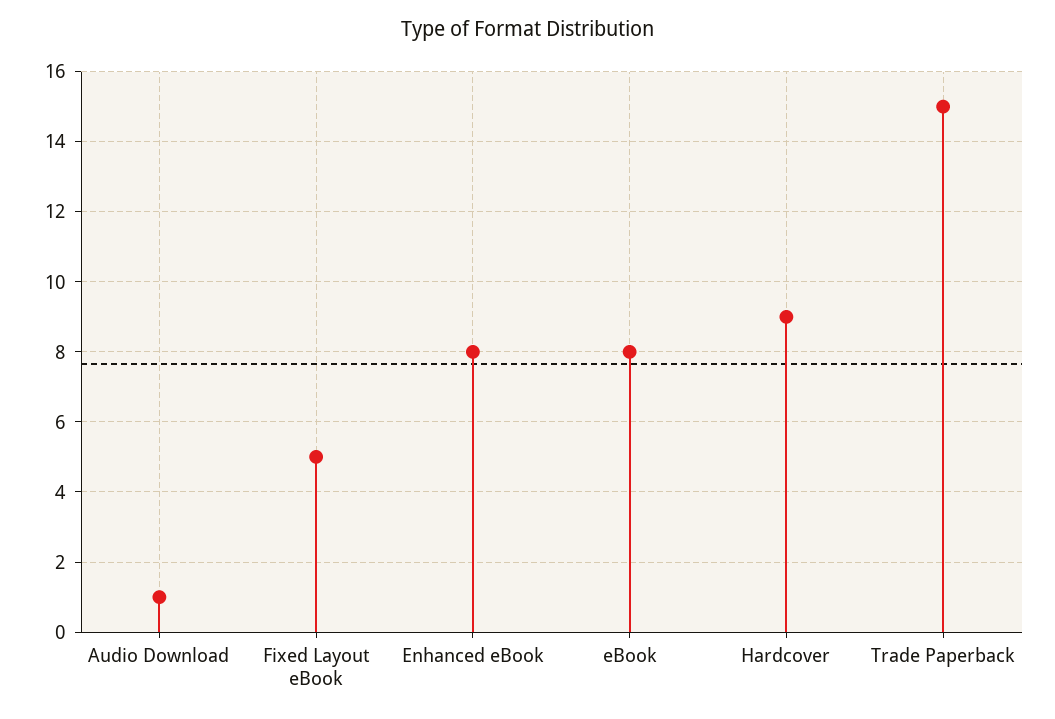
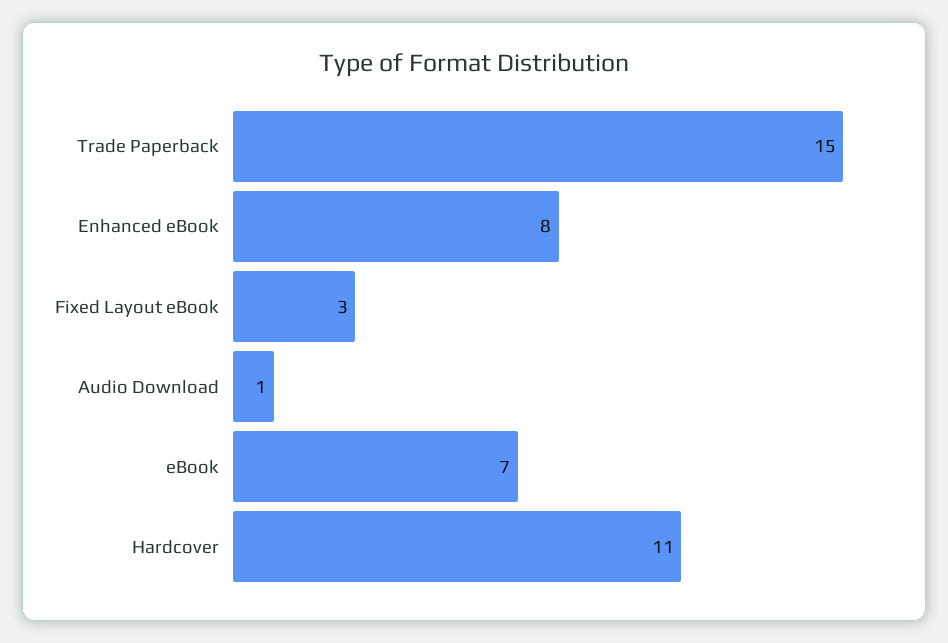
Fixed Layout eBook: 5 -> 3
eBook: 8 -> 7
Hardcover: 9 -> 11

